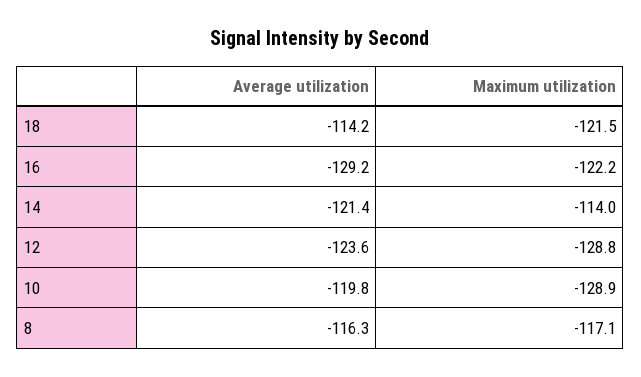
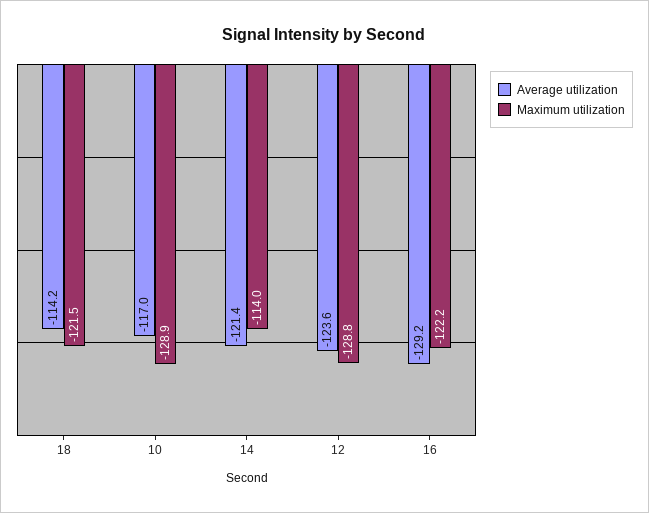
Average utilization, 10: -119.8 -> -117
Average utilization, 8: -116.3 -> none
Maximum utilization, 8: -117.1 -> none

